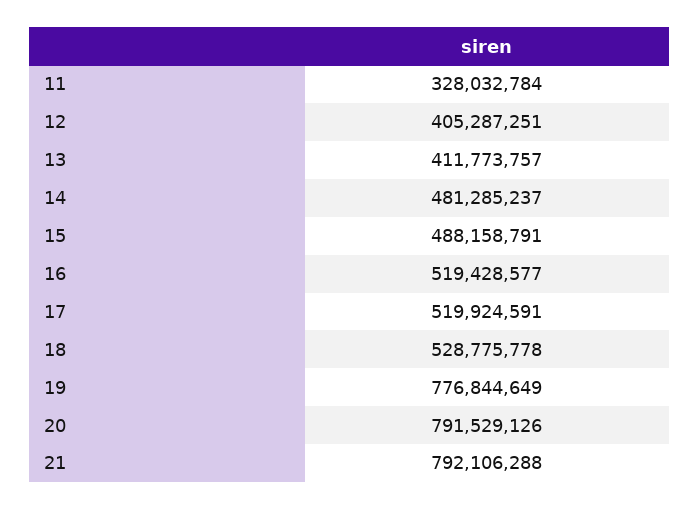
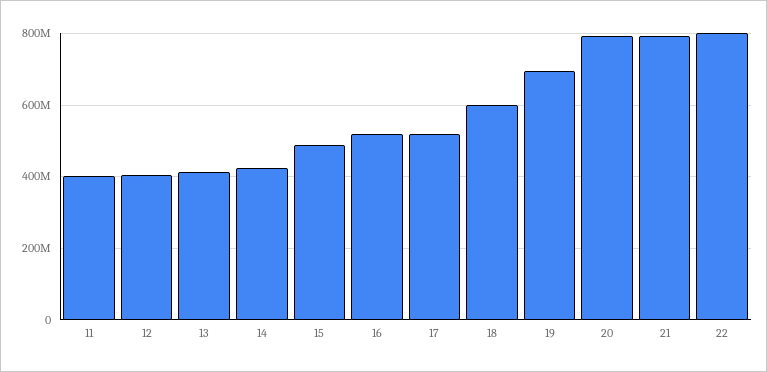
11: 328032784 -> 400000000
14: 481285237 -> 420000000
18: 528775778 -> 600000000
19: 776844649 -> 700000000
22: none -> 800000000

